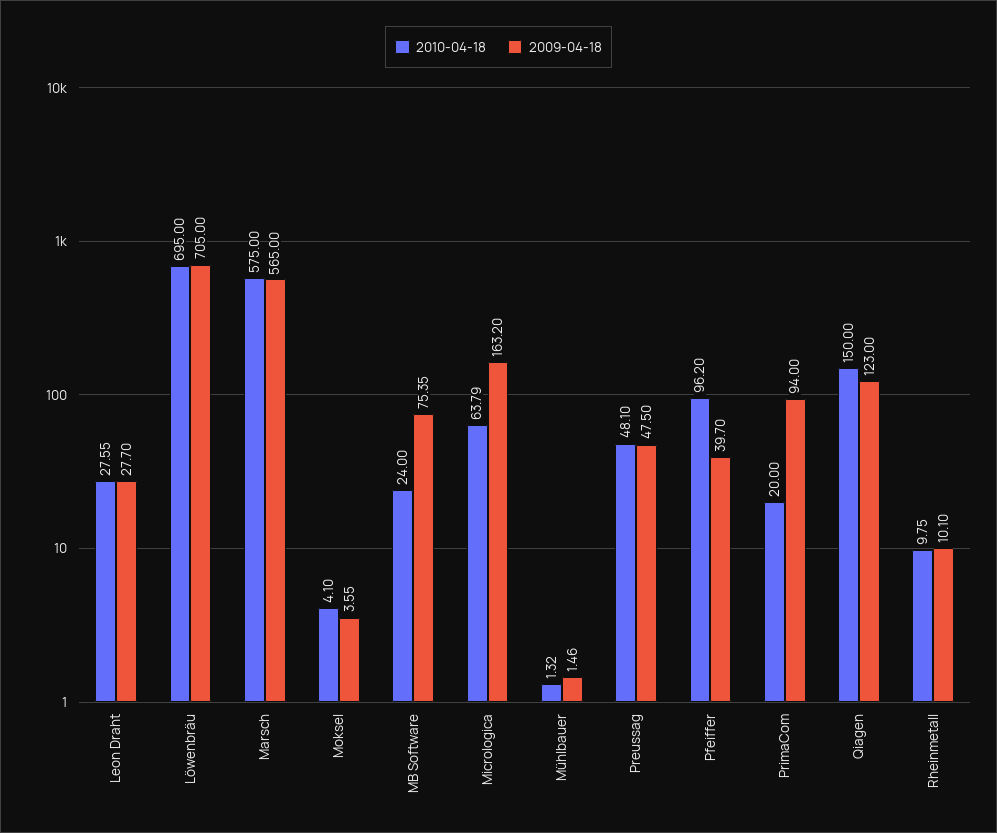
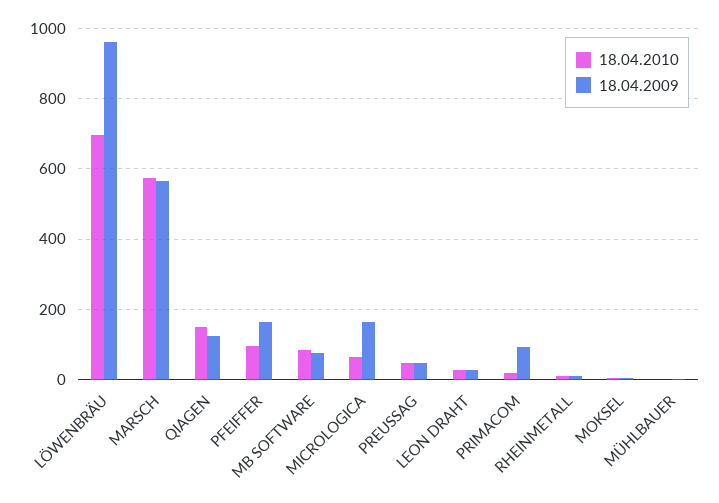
2009-04-18, Löwenbräu: 705 -> 960
2010-04-18, MB Software: 24 -> 80
2009-04-18, Pfeiffer: 39.7 -> 160

